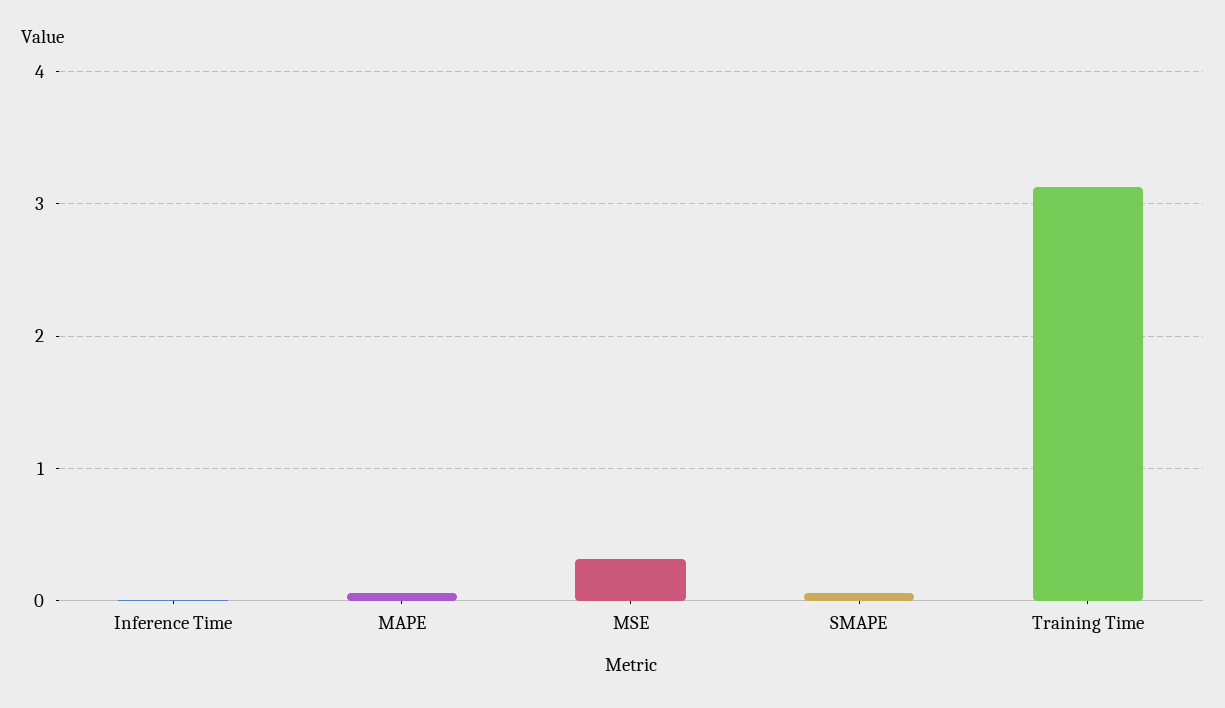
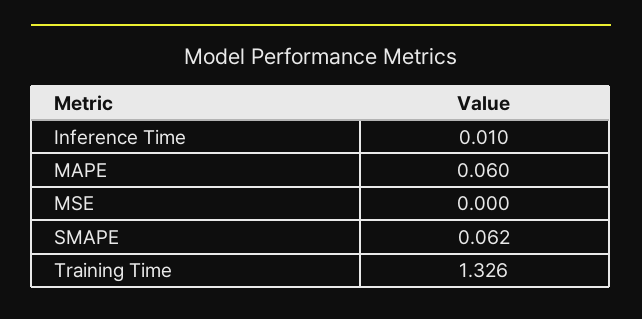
MSE: 0.3 -> 0
Training Time: 3.1 -> 1.326

